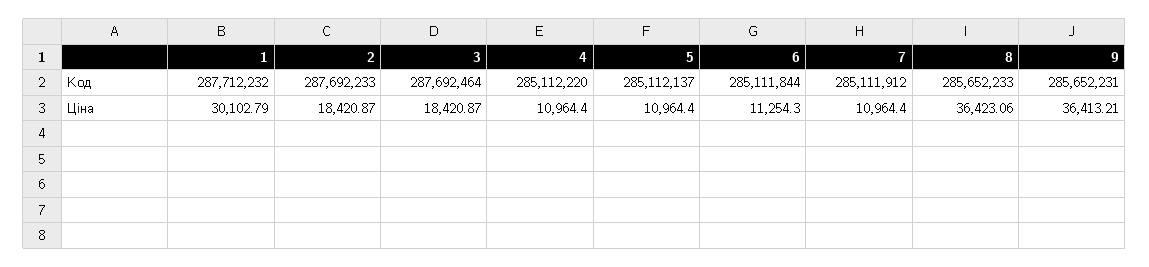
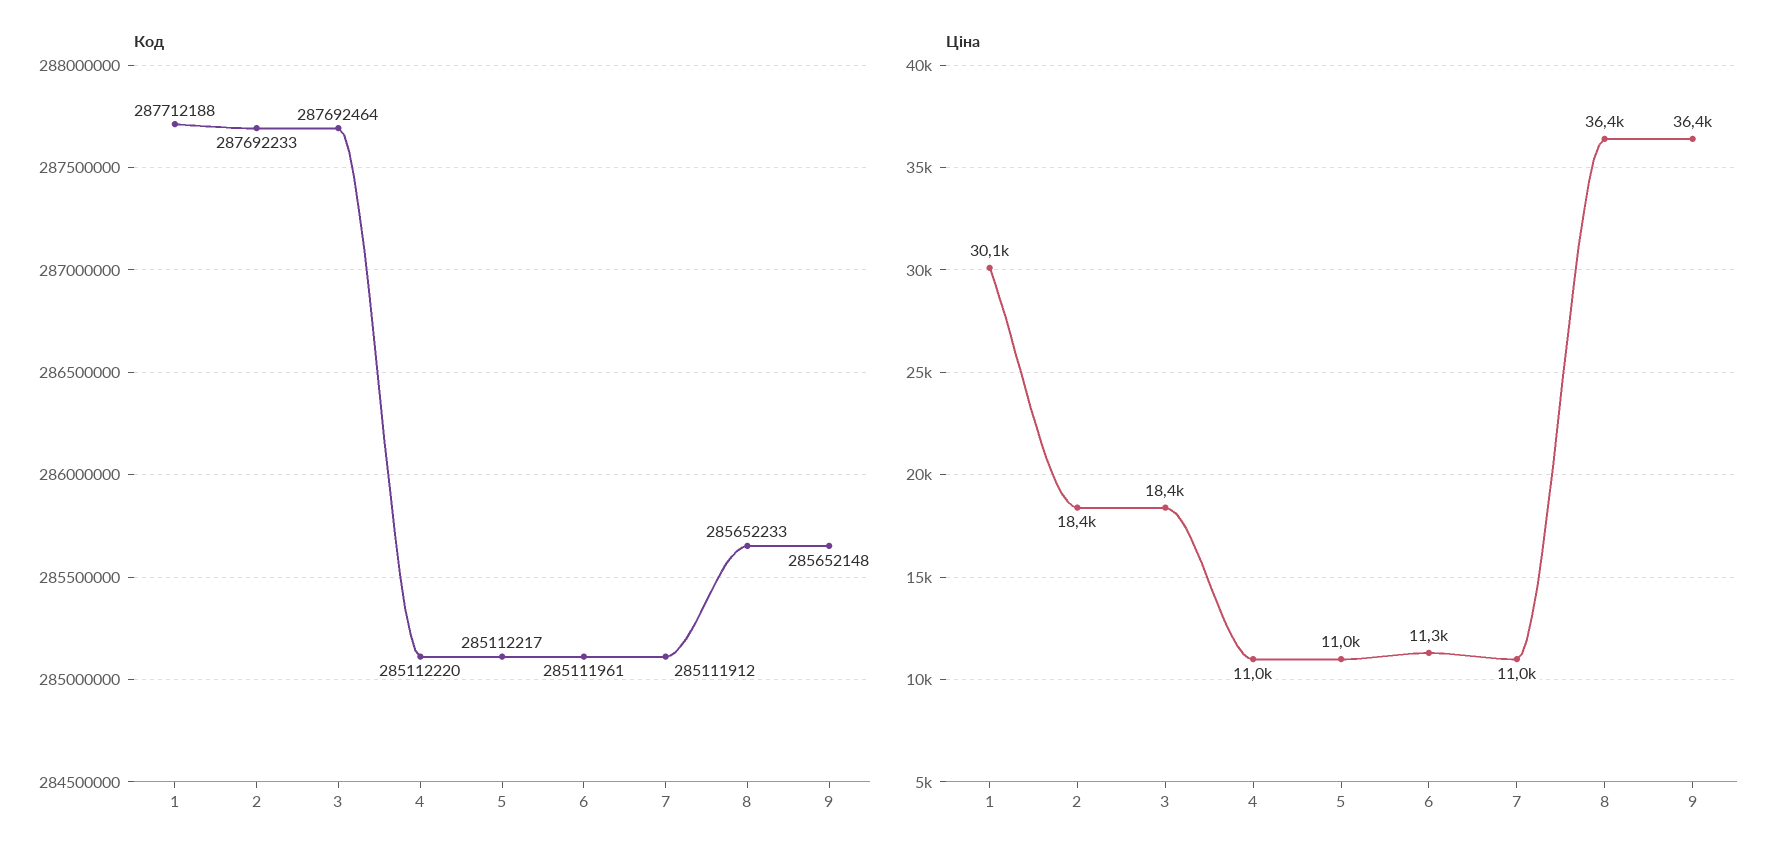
Код, 1: 287712232 -> 287712188
Код, 5: 285112137 -> 285112217
Код, 6: 285111844 -> 285111961
Код, 9: 285652231 -> 285652148

